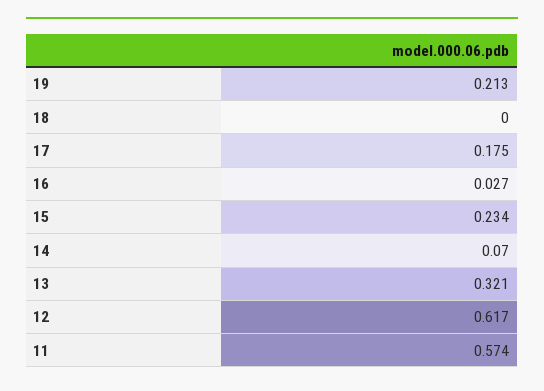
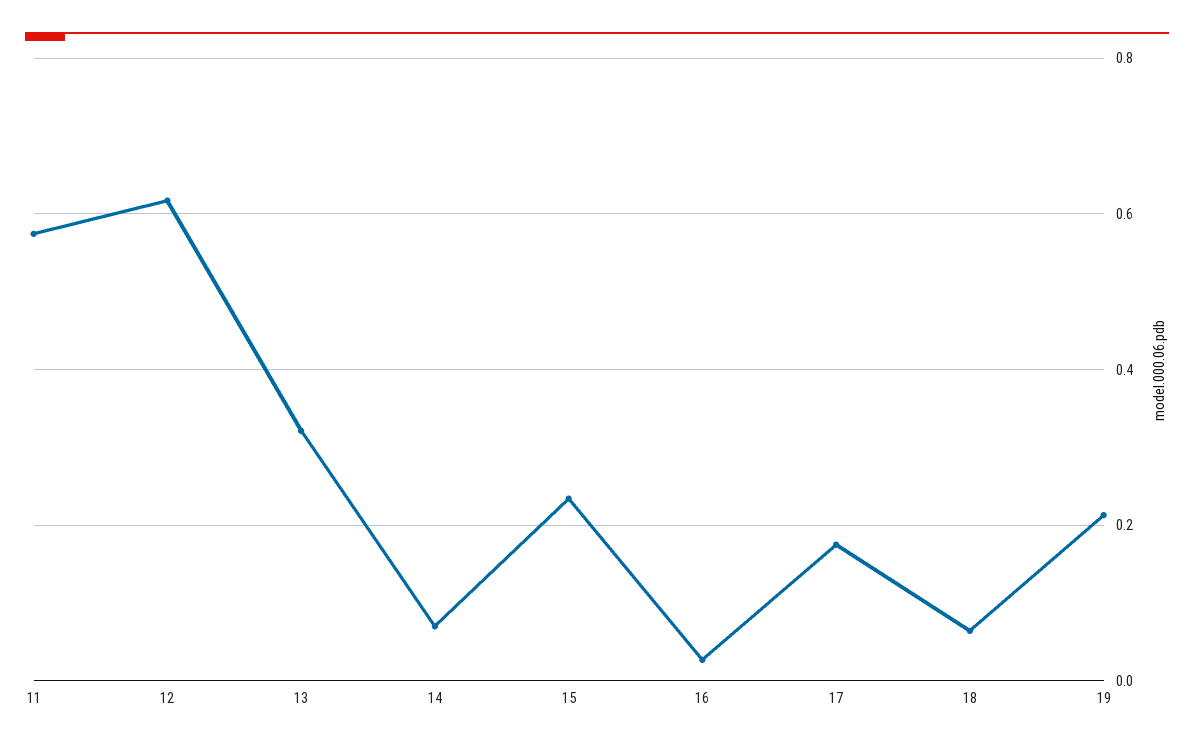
18: 0 -> 0.06

